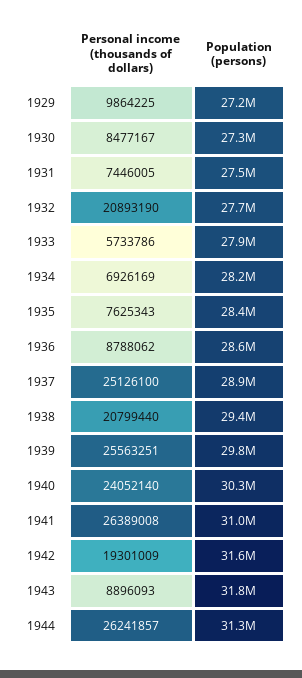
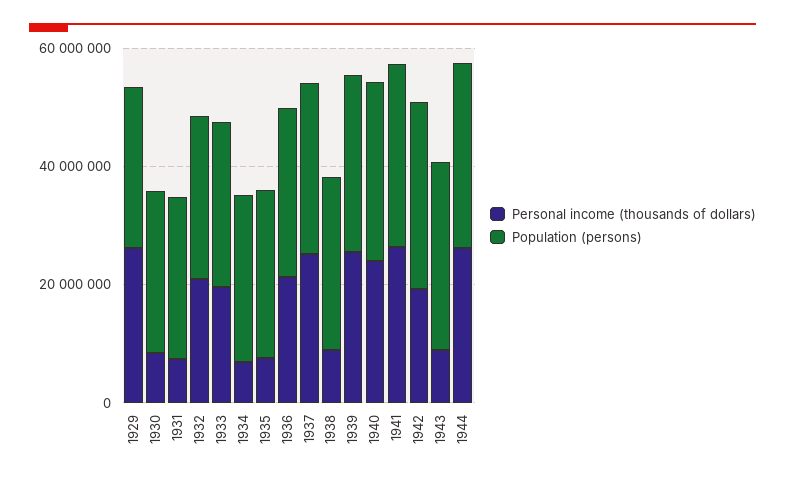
Personal income (thousands of dollars), 1929: 9864225 -> 25000000
Personal income (thousands of dollars), 1933: 5733786 -> 20000000
Personal income (thousands of dollars), 1936: 8788062 -> 20000000
Personal income (thousands of dollars), 1938: 20799440 -> 10000000

